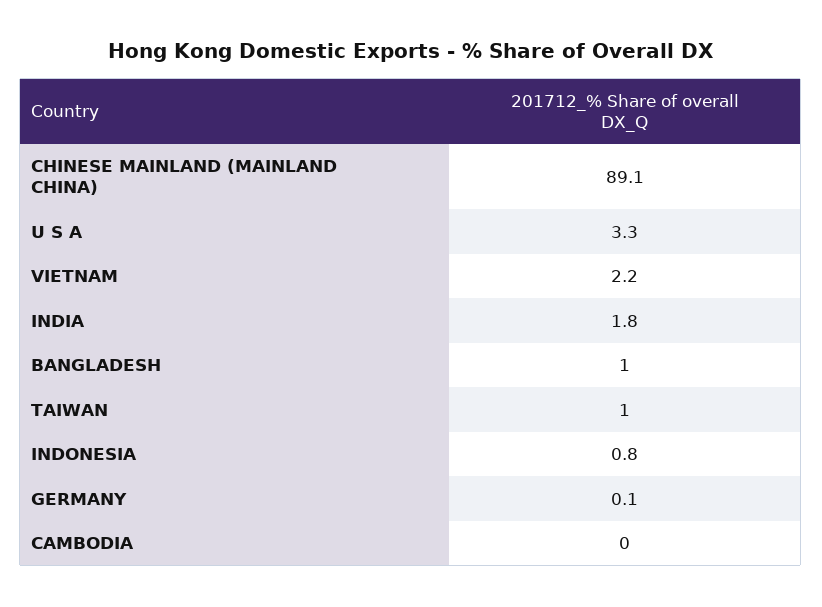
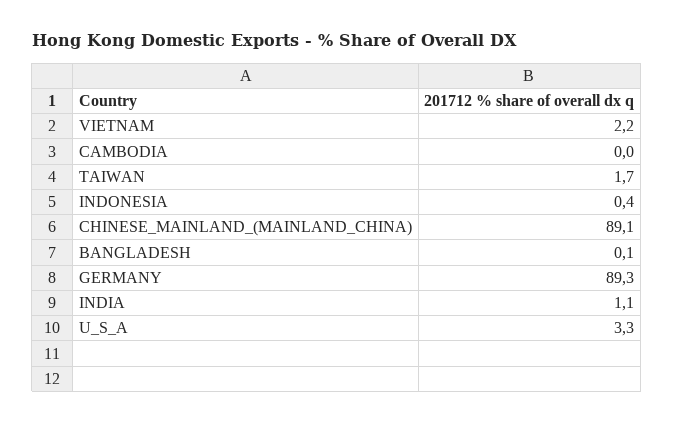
INDIA: 1.8 -> 1.1
BANGLADESH: 1 -> 0.1
TAIWAN: 1 -> 1.7
INDONESIA: 0.8 -> 0.4
GERMANY: 0.1 -> 89.3

